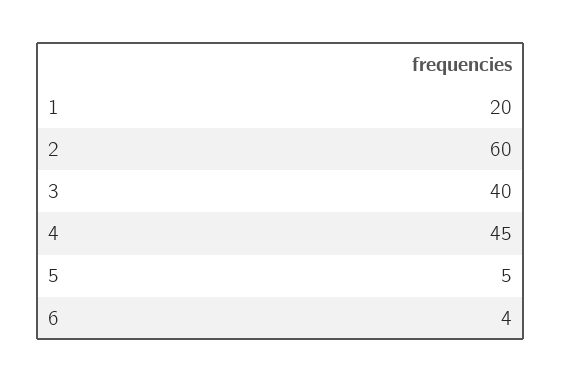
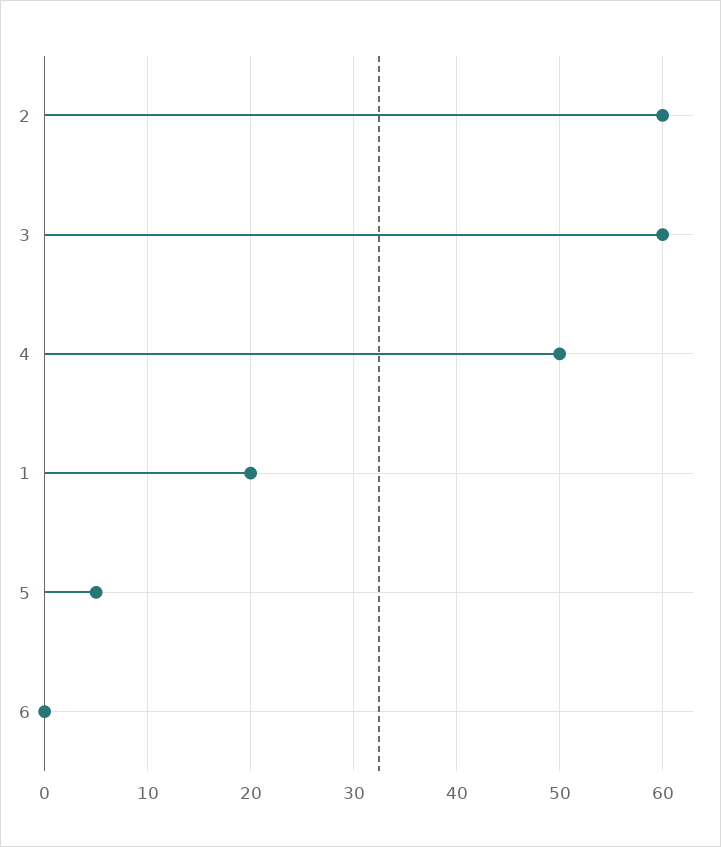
3: 40 -> 60
4: 45 -> 50
6: 4 -> 0

